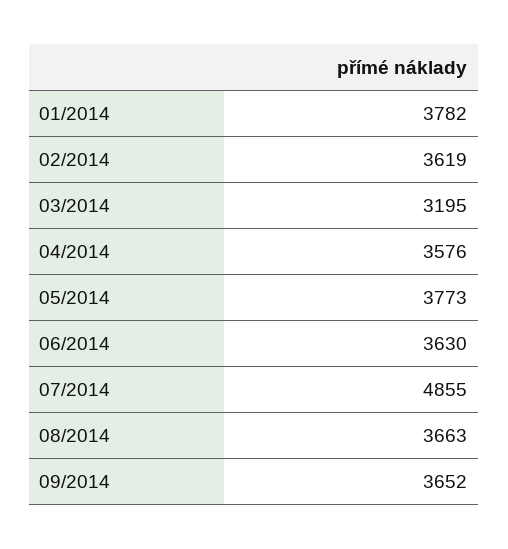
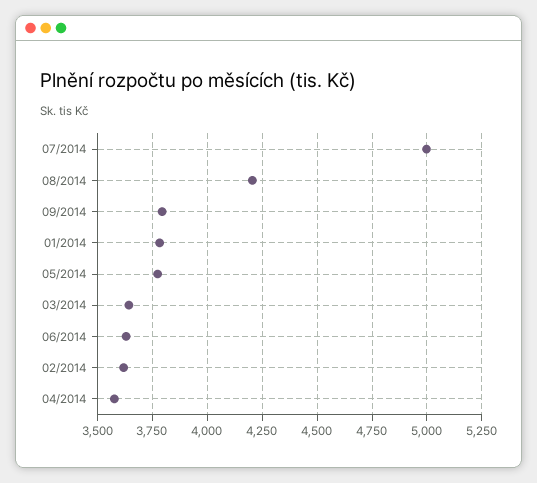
03/2014: 3195 -> 3650
07/2014: 4855 -> 5000
08/2014: 3663 -> 4200
09/2014: 3652 -> 3800

